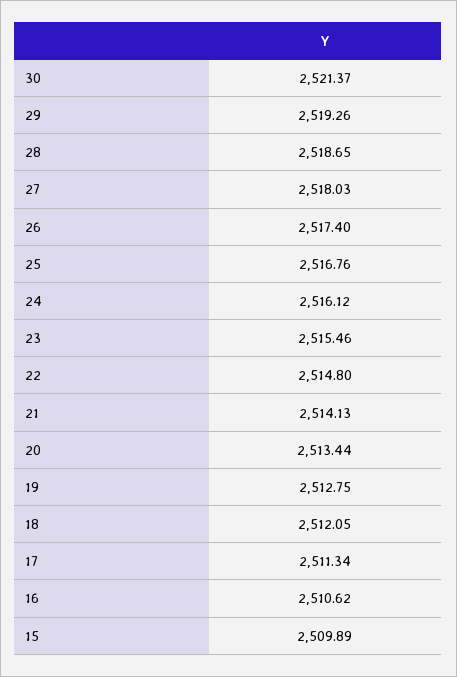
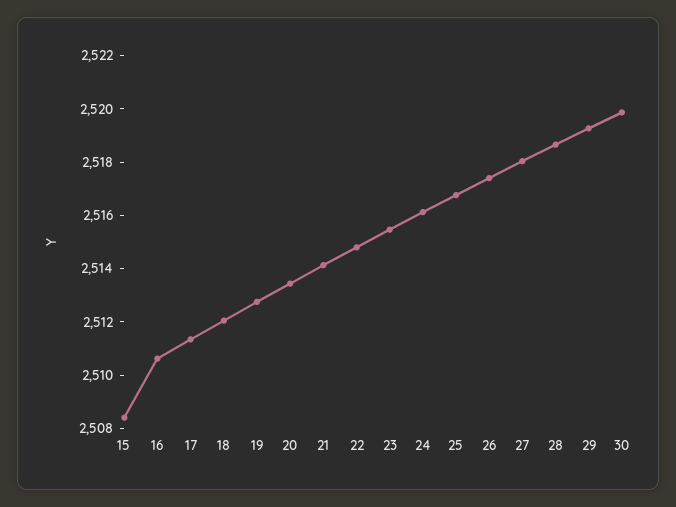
30: 2521.37 -> 2520
15: 2509.89 -> 2508.5

